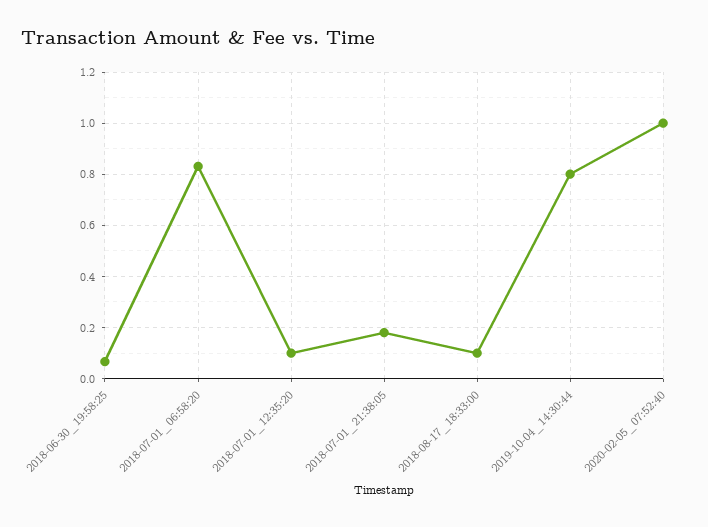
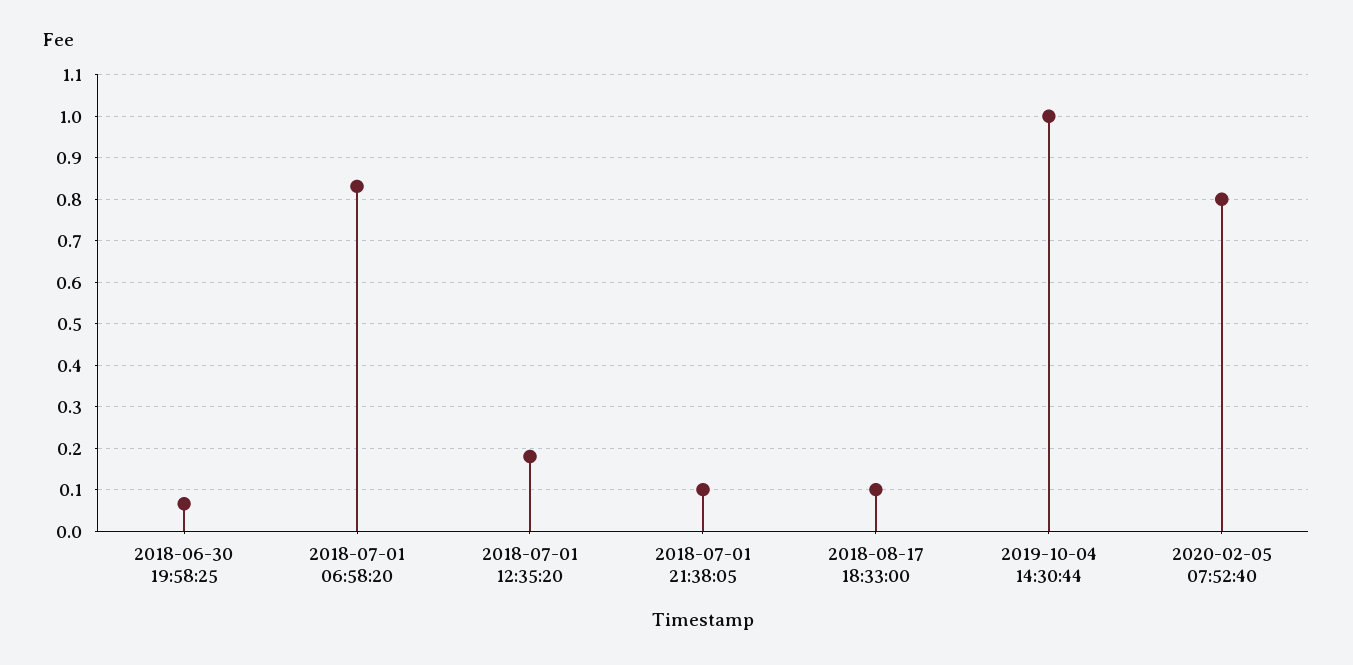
2018-07-01_12:35:20: 0.1 -> 0.18
2018-07-01_21:38:05: 0.175 -> 0.1
2019-10-04_14:30:44: 0.8 -> 1
2020-02-05_07:52:40: 1 -> 0.8

